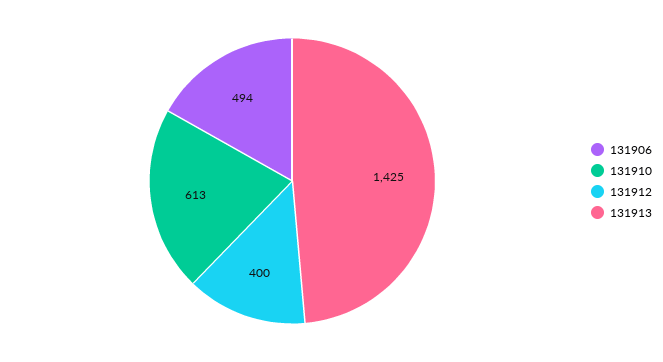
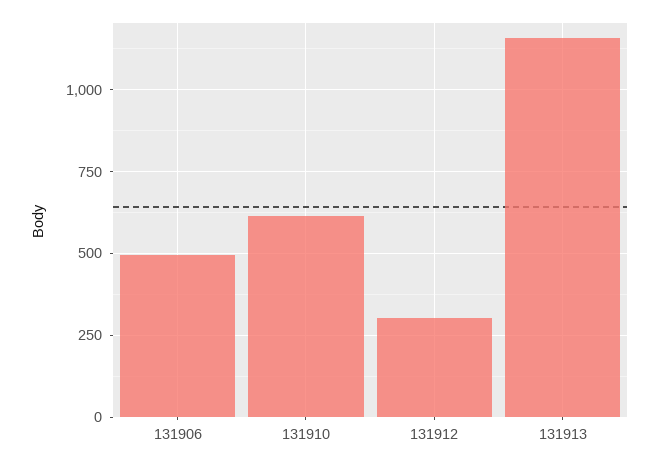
131912: 400 -> 300
131913: 1425 -> 1150

